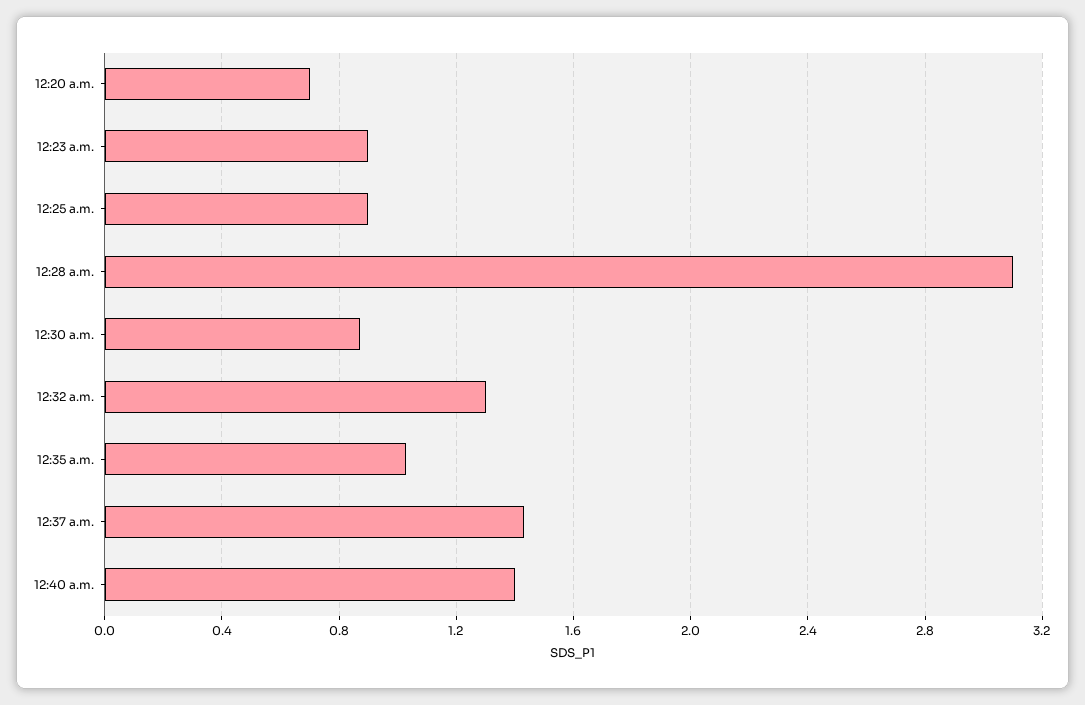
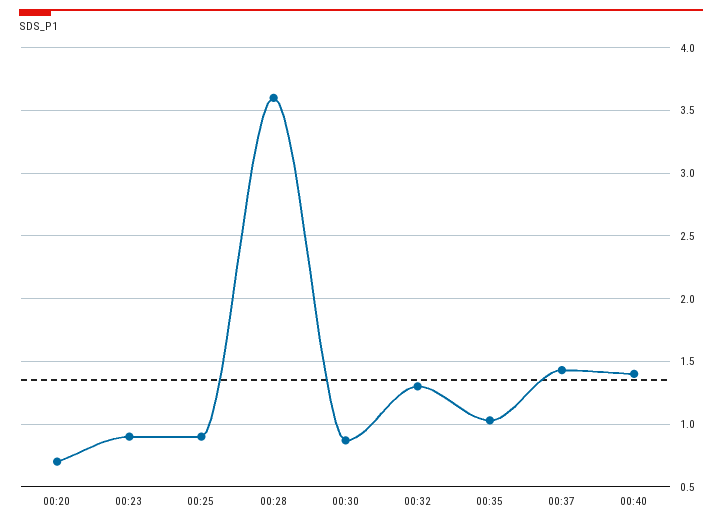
12:28 a.m.: 3.1 -> 3.6

